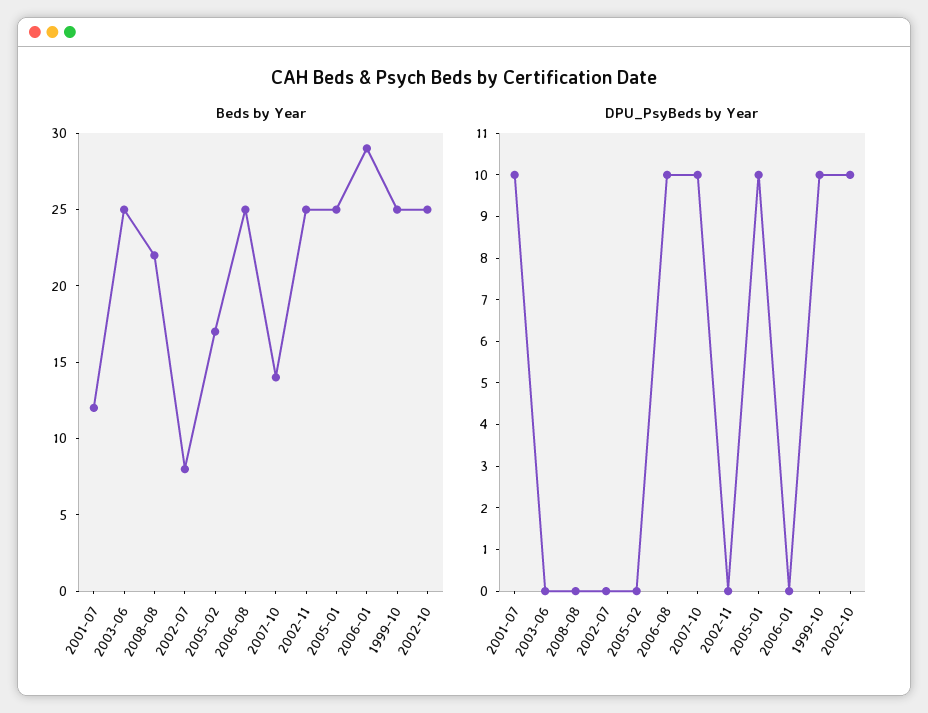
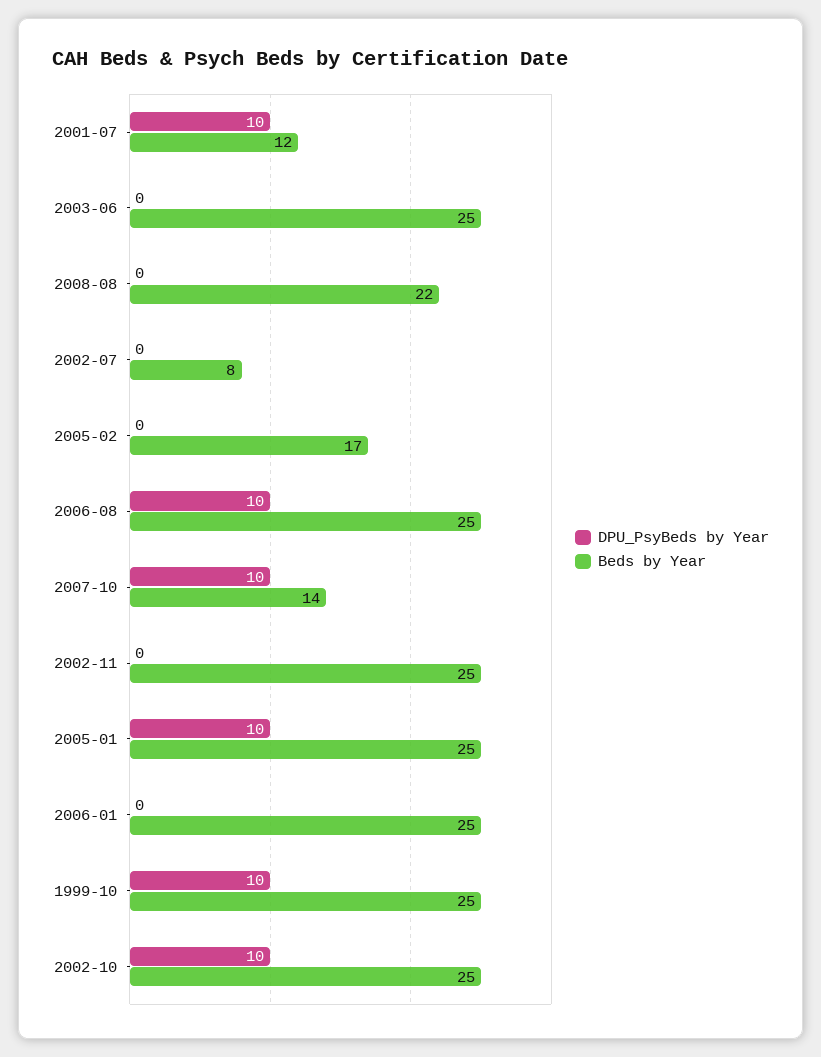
Beds by Year, 2006-01: 29 -> 25

